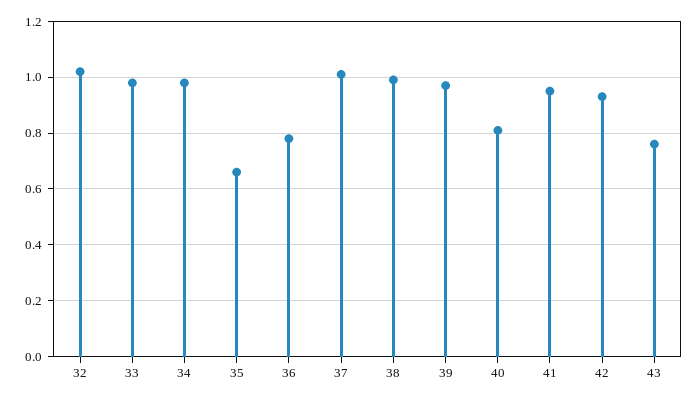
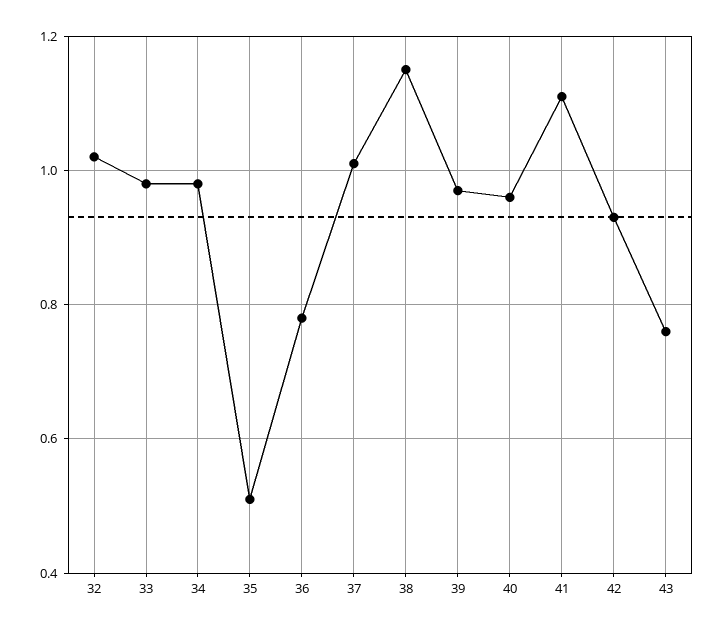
35: 0.65 -> 0.5
38: 1 -> 1.15
40: 0.8 -> 0.95
41: 0.95 -> 1.1

